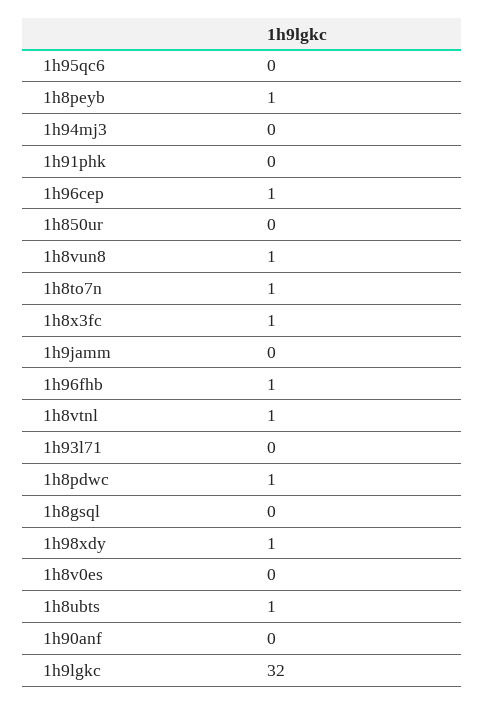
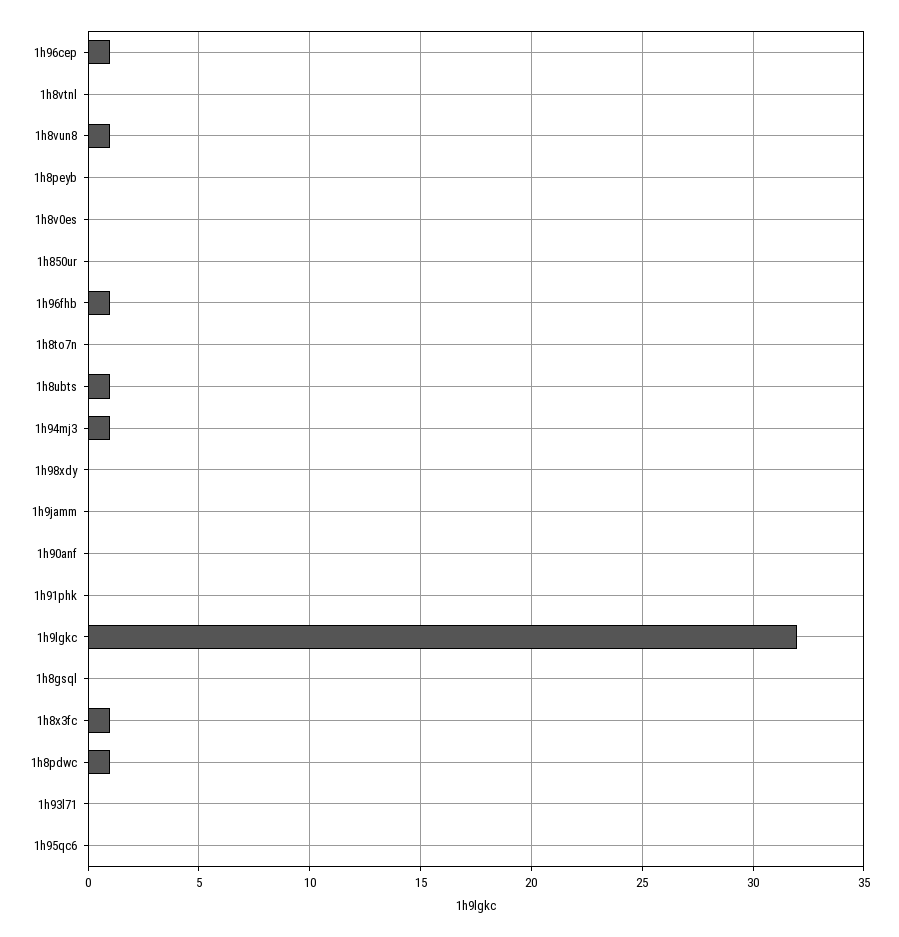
1h8peyb: 1 -> 0
1h94mj3: 0 -> 1
1h8to7n: 1 -> 0
1h8vtnl: 1 -> 0
1h98xdy: 1 -> 0

